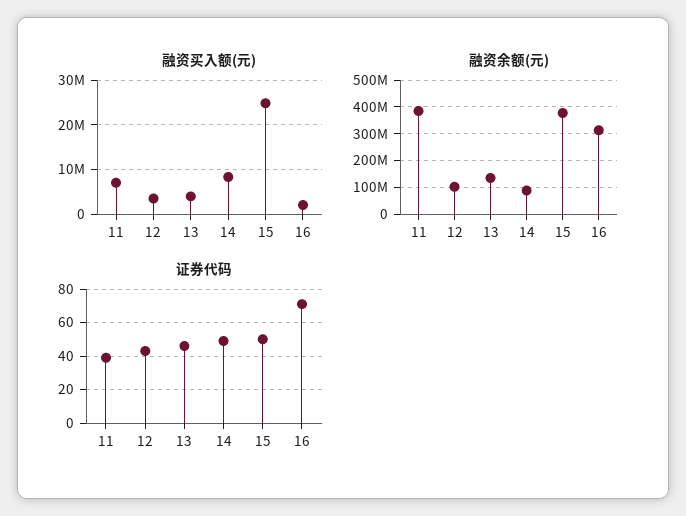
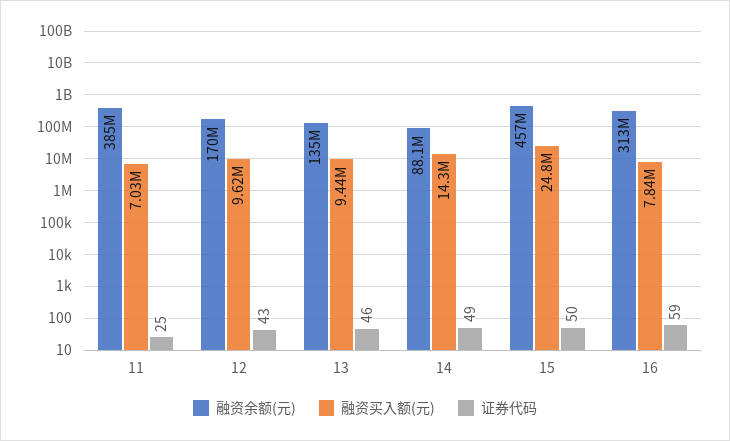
融资买入额(元), 12: 4000000 -> 9620000
融资买入额(元), 13: 4000000 -> 9440000
融资买入额(元), 14: 8000000 -> 14300000
融资买入额(元), 16: 2000000 -> 7840000
融资余额(元), 12: 100000000 -> 170000000
融资余额(元), 15: 375000000 -> 457000000
证券代码, 11: 40 -> 25
证券代码, 16: 70 -> 59

